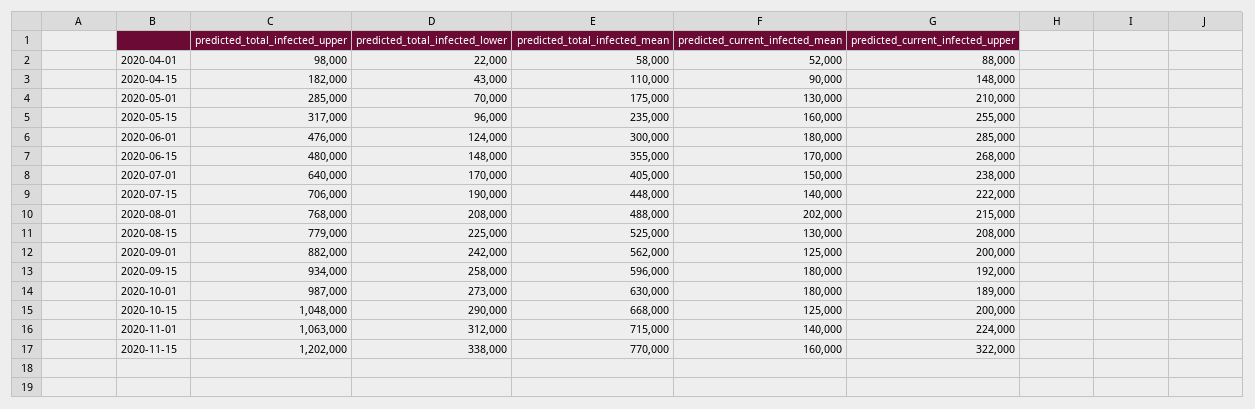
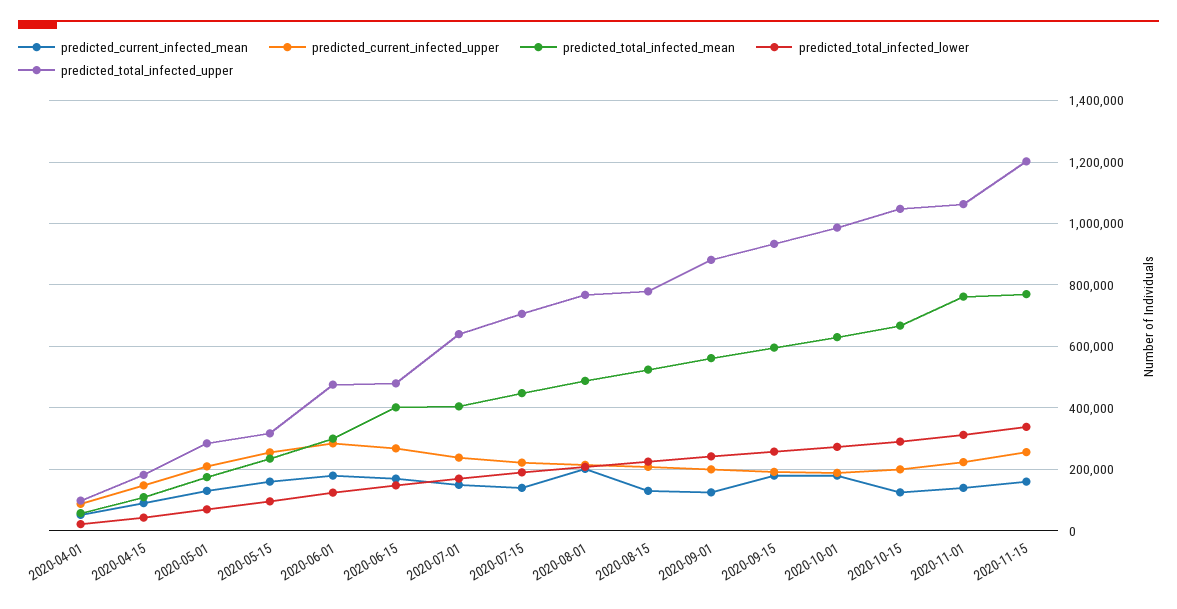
predicted_total_infected_mean, 2020-06-15: 355000 -> 400000
predicted_total_infected_mean, 2020-11-01: 715000 -> 760000
predicted_current_infected_upper, 2020-11-15: 322000 -> 260000

